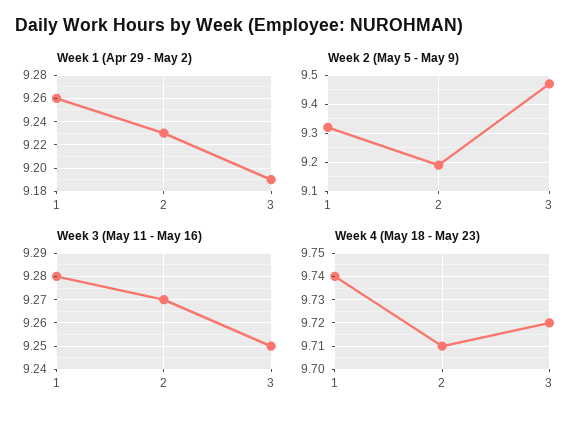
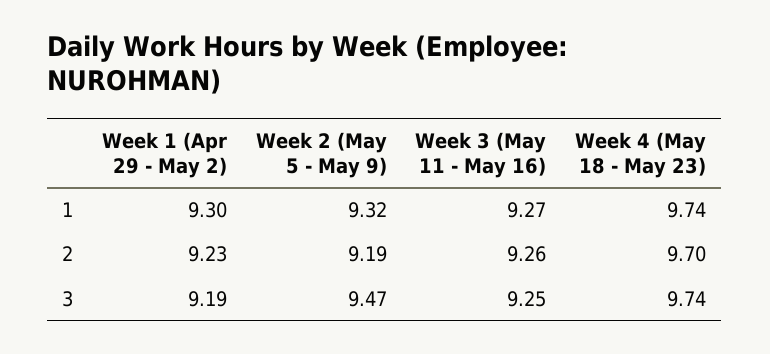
Week 1 (Apr 29 - May 2), 1: 9.26 -> 9.3
Week 3 (May 11 - May 16), 1: 9.28 -> 9.27
Week 3 (May 11 - May 16), 2: 9.27 -> 9.26
Week 4 (May 18 - May 23), 2: 9.71 -> 9.7
Week 4 (May 18 - May 23), 3: 9.72 -> 9.74

